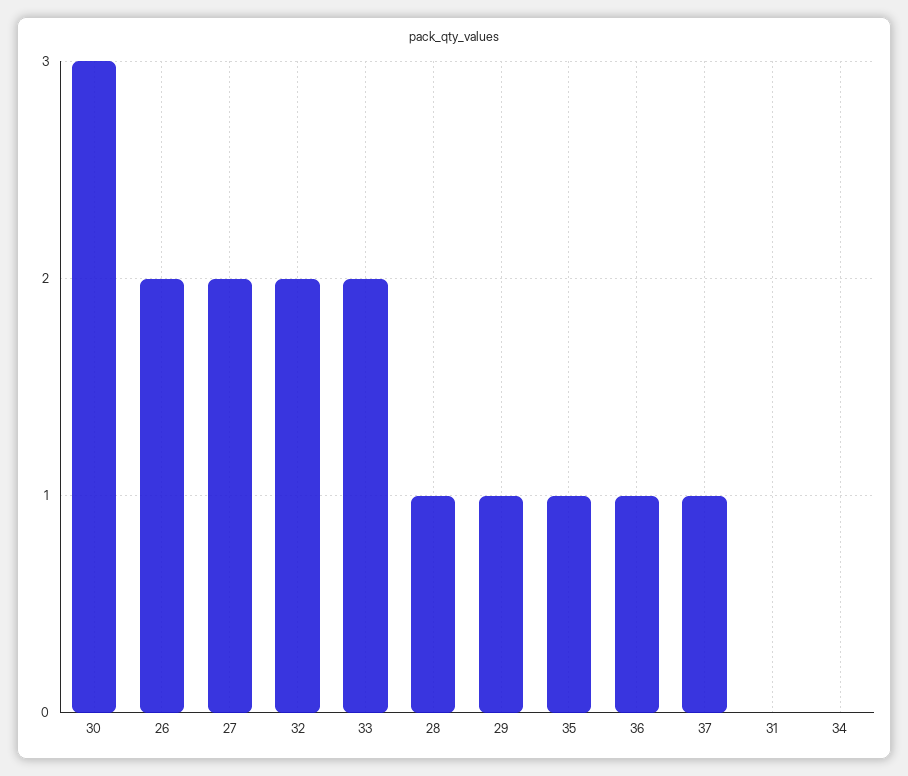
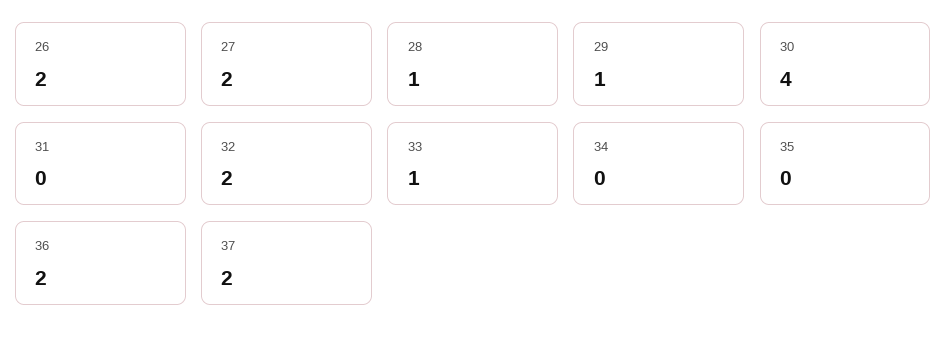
30: 3 -> 4
33: 2 -> 1
35: 1 -> 0
36: 1 -> 2
37: 1 -> 2

